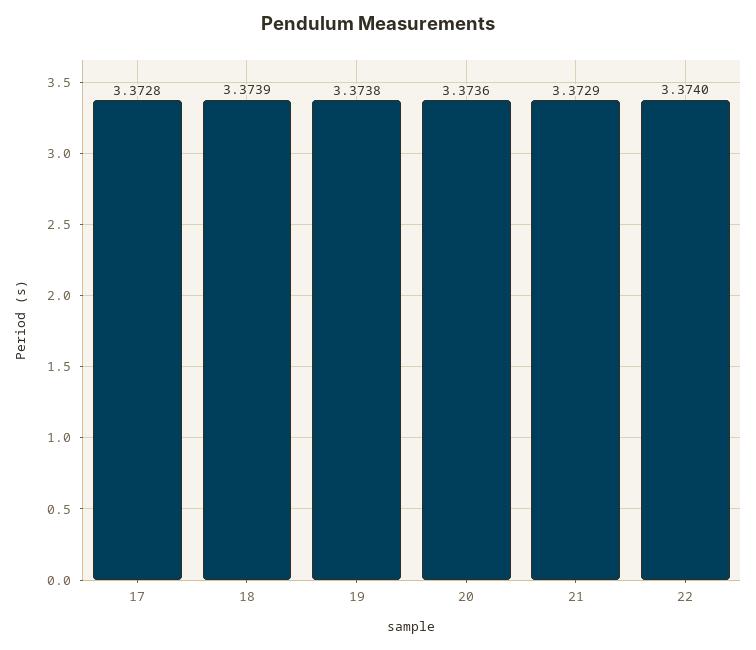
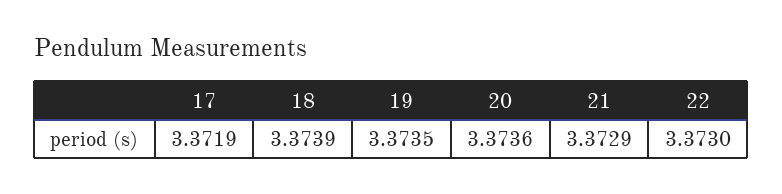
17: 3.3728 -> 3.3719
19: 3.3738 -> 3.3735
22: 3.374 -> 3.373

